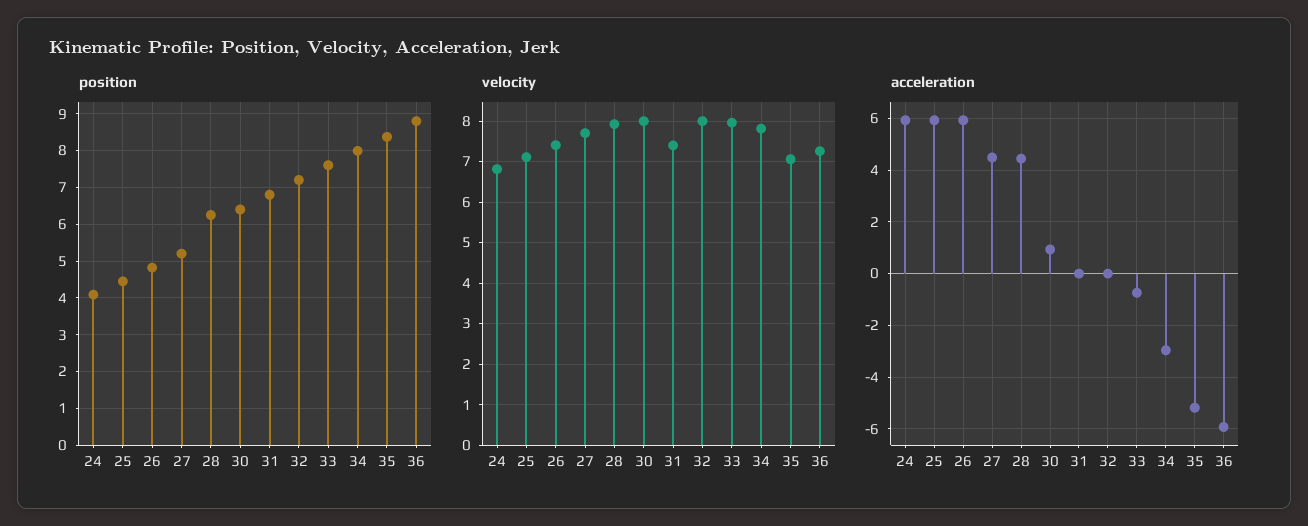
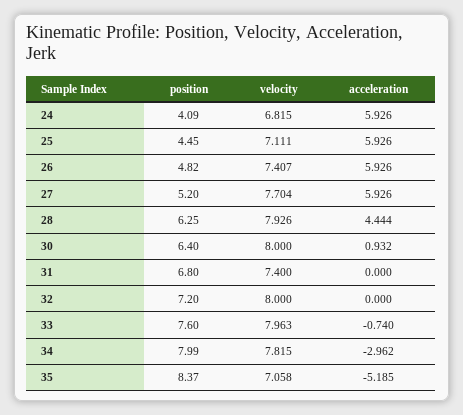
position, 36: 8.8 -> none
velocity, 36: 7.2 -> none
acceleration, 27: 4.5 -> 5.926
acceleration, 36: -6 -> none

